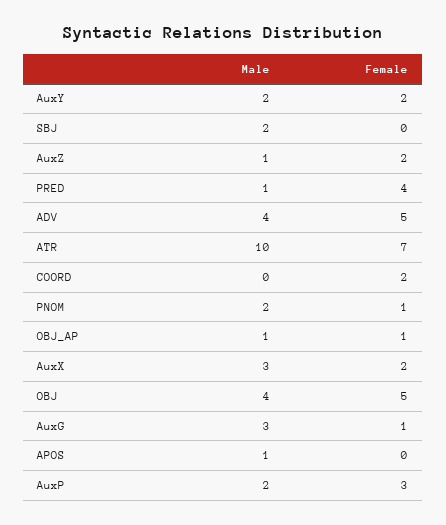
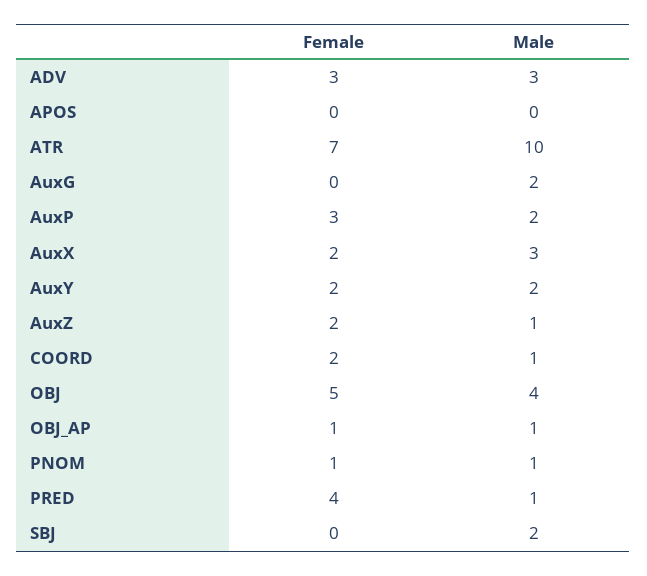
Male, ADV: 4 -> 3
Female, ADV: 5 -> 3
Male, COORD: 0 -> 1
Male, PNOM: 2 -> 1
Male, AuxG: 3 -> 2
Female, AuxG: 1 -> 0
Male, APOS: 1 -> 0

